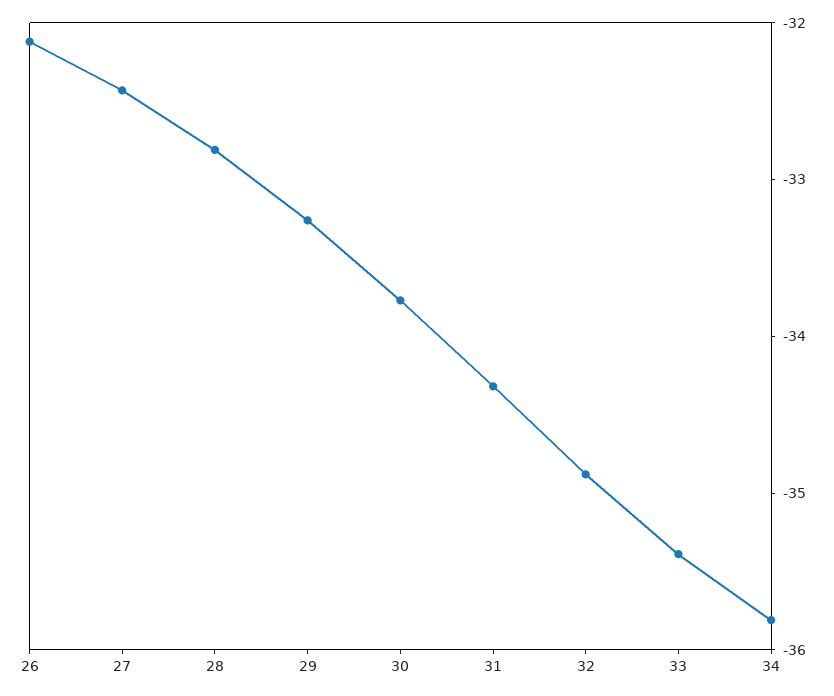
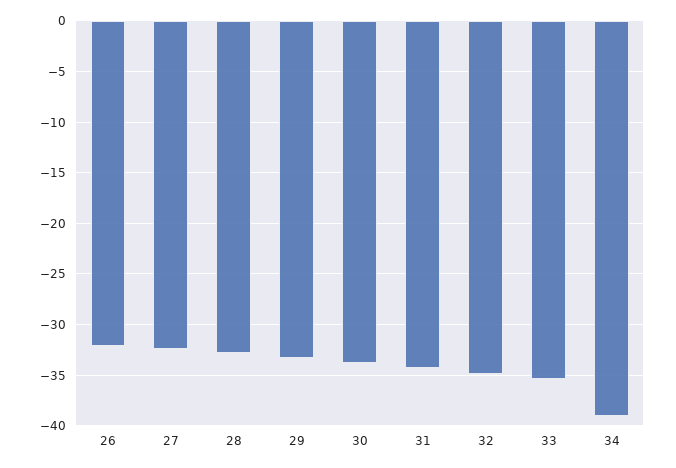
34: -35.8 -> -39

